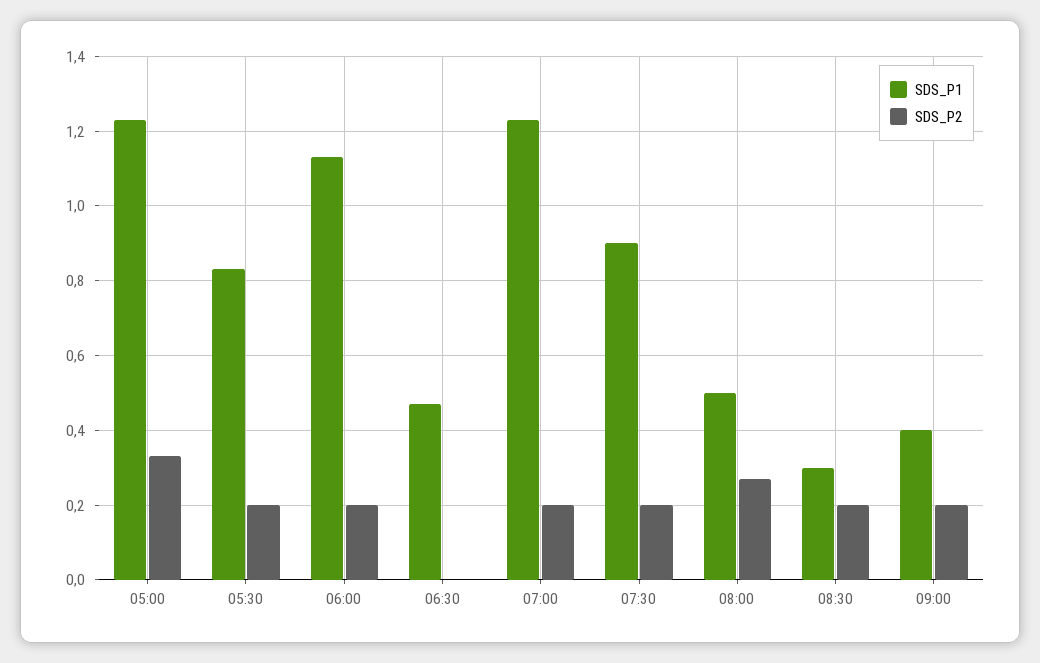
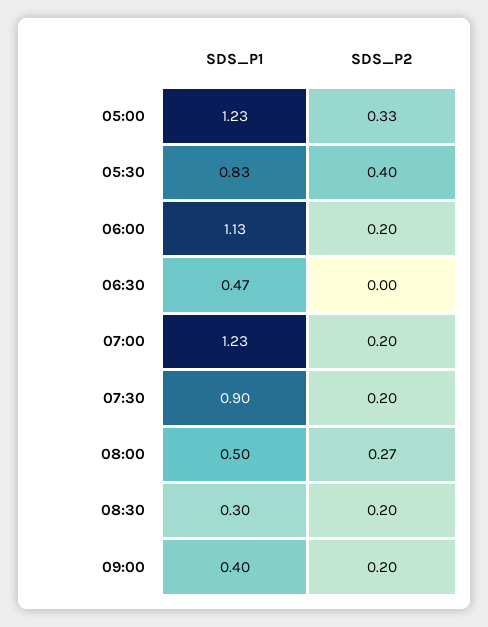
SDS_P2, 05:30: 0.2 -> 0.4

